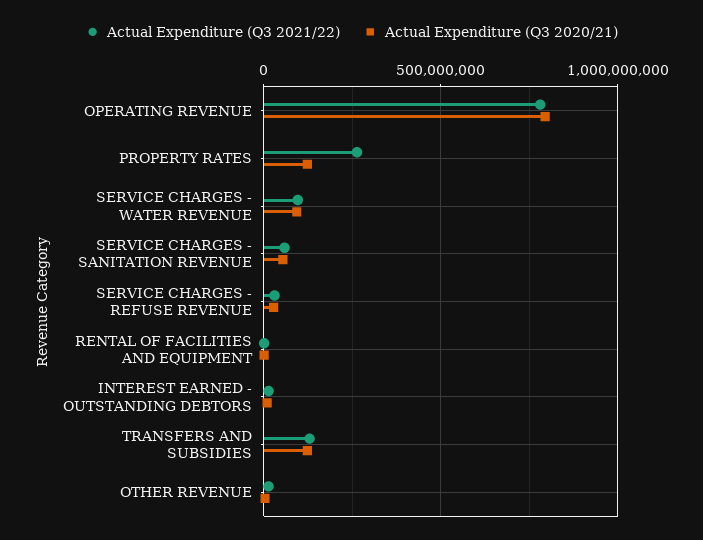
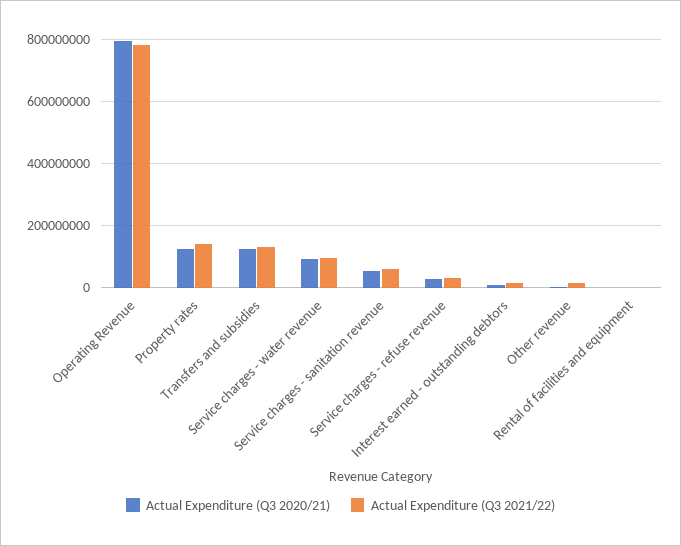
Actual Expenditure (Q3 2021/22), PROPERTY RATES: 250000000 -> 140000000

